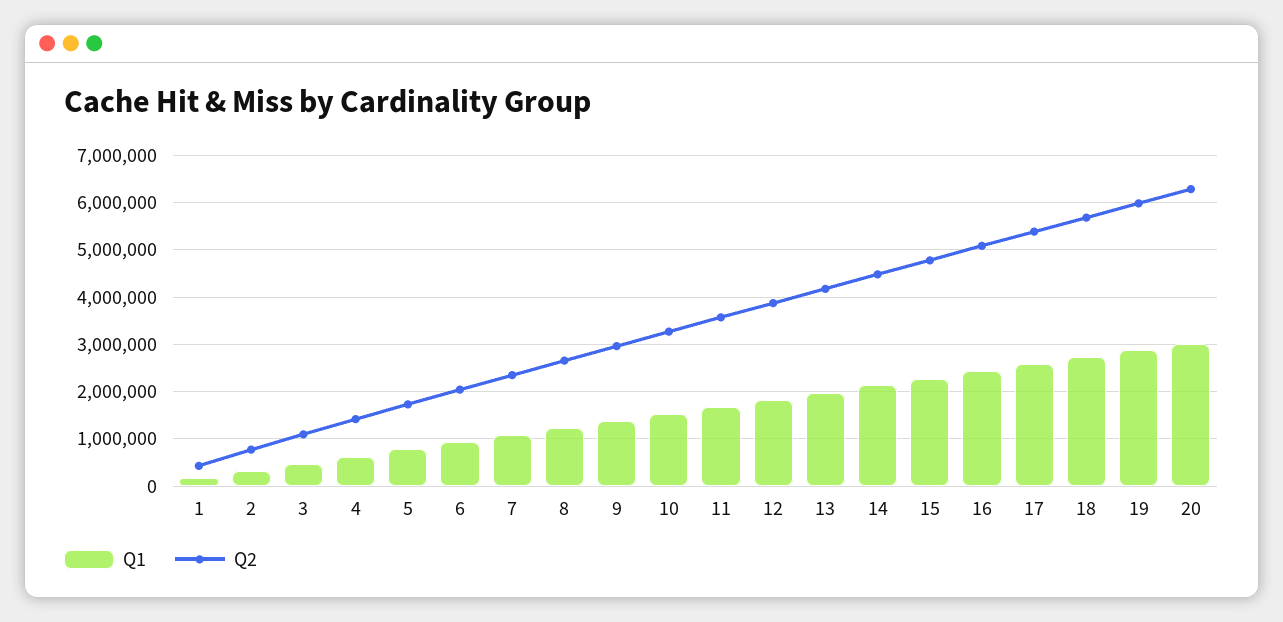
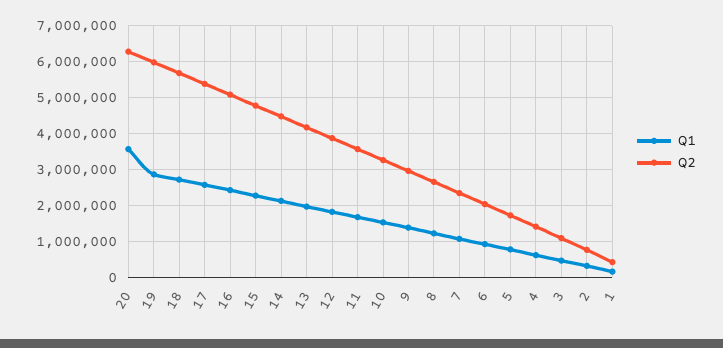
Q1, 20: 3000000 -> 3600000

